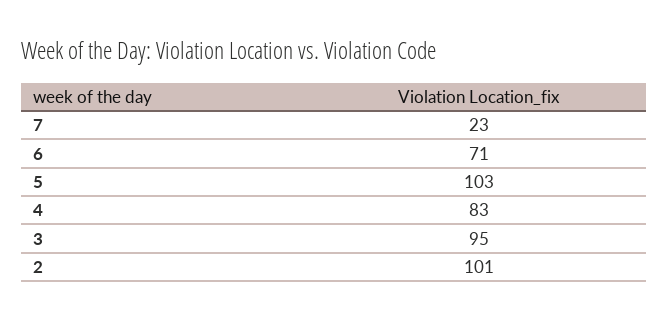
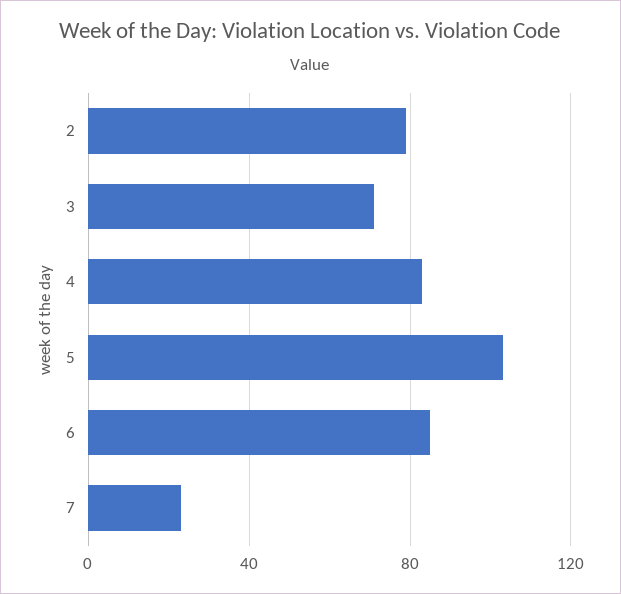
6: 71 -> 85
3: 95 -> 70
2: 101 -> 80

